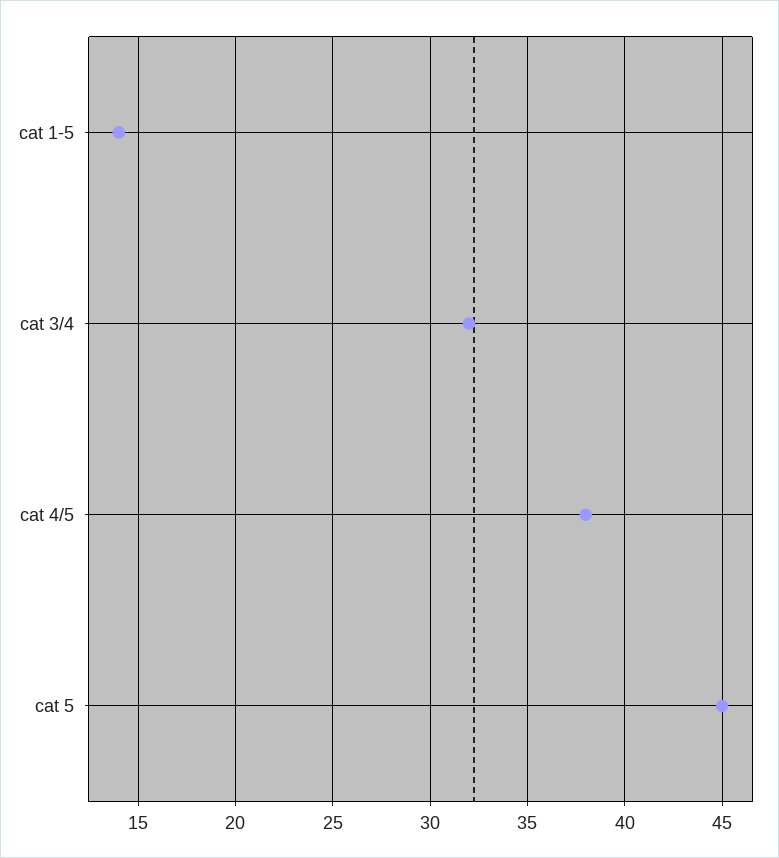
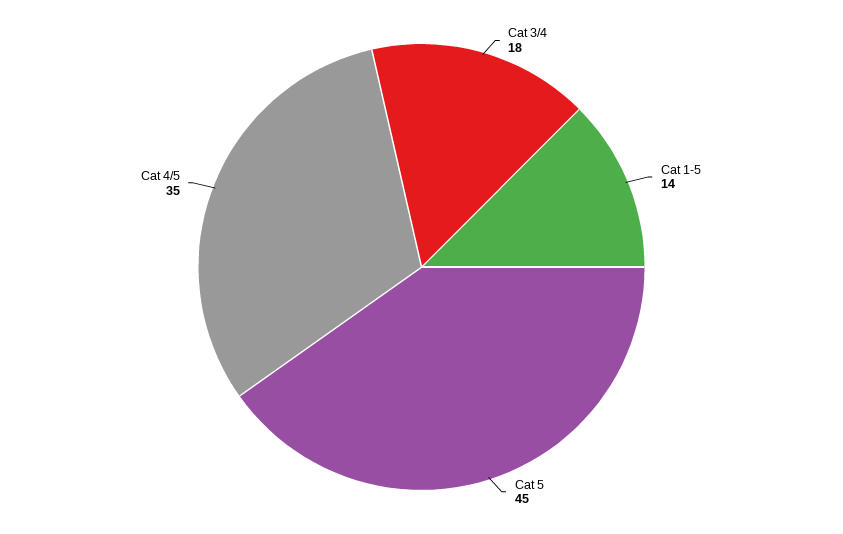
cat 3/4: 32 -> 18
cat 4/5: 38 -> 35

